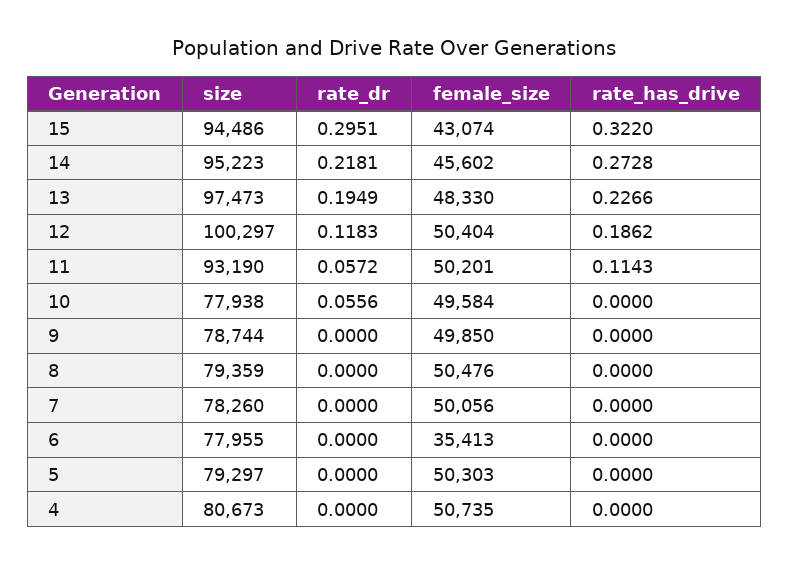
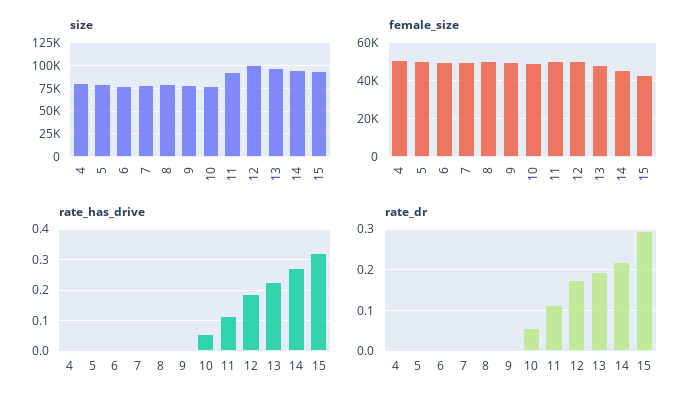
rate_dr, 12: 0.1183 -> 0.18
rate_dr, 11: 0.0572 -> 0.12
rate_has_drive, 10: 0 -> 0.06
female_size, 6: 35413 -> 50000

